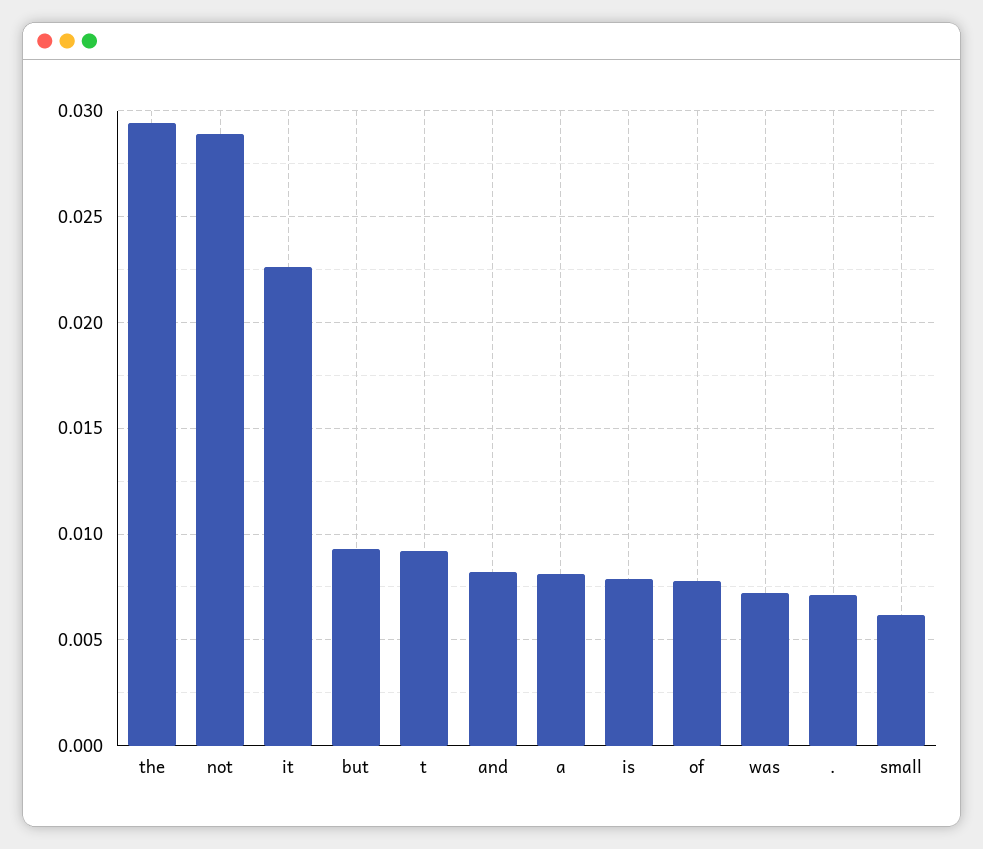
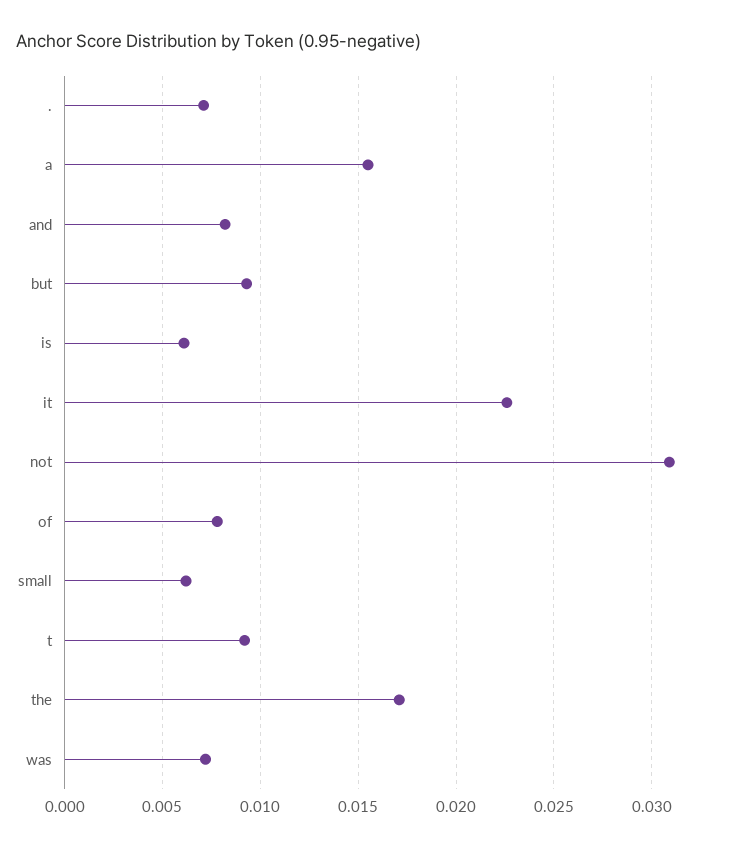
the: 0.0295 -> 0.017
not: 0.029 -> 0.031
a: 0.008 -> 0.0155
is: 0.008 -> 0.006

